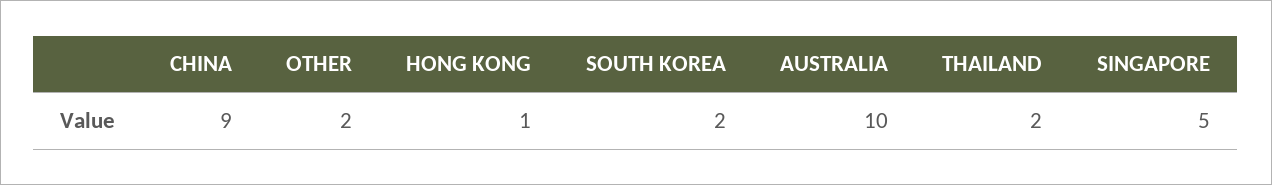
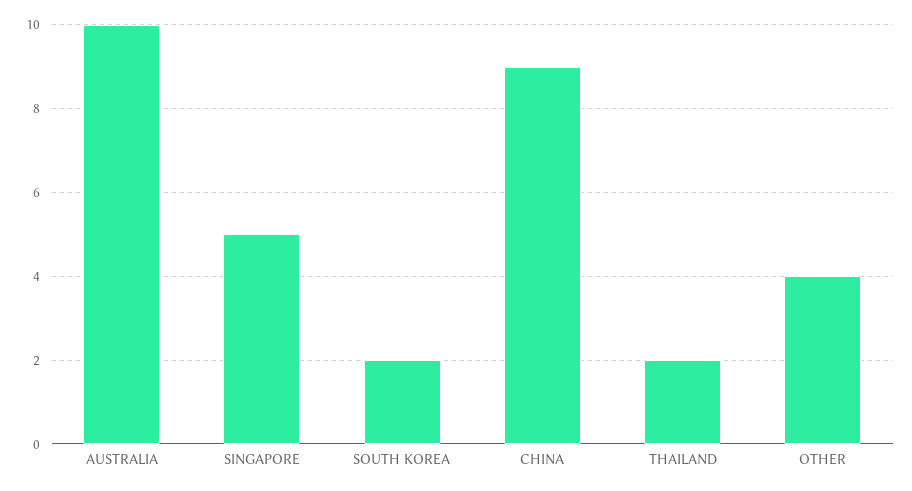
OTHER: 2 -> 4
HONG KONG: 1 -> none

